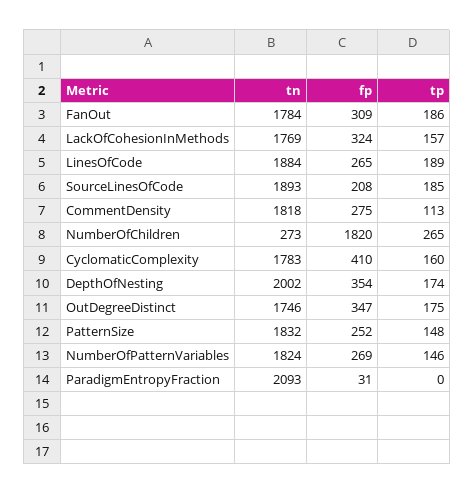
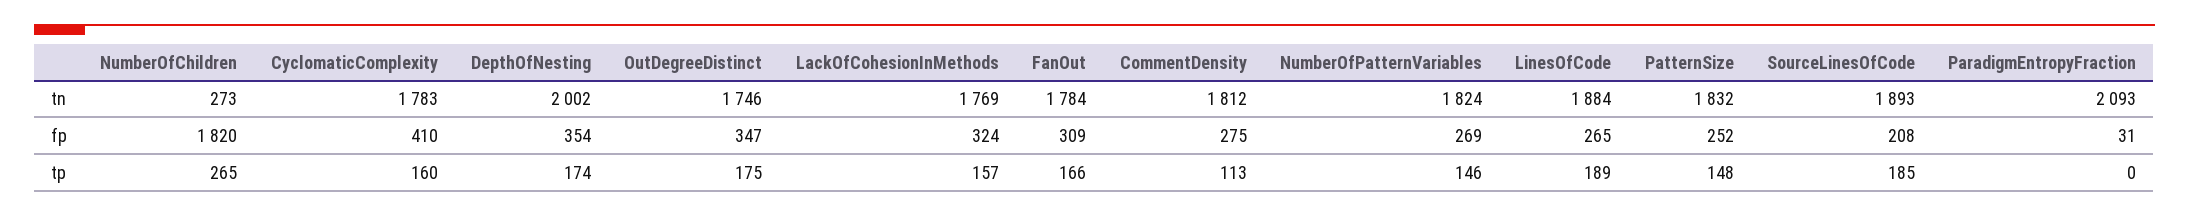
tp, FanOut: 186 -> 166
tn, CommentDensity: 1818 -> 1812

